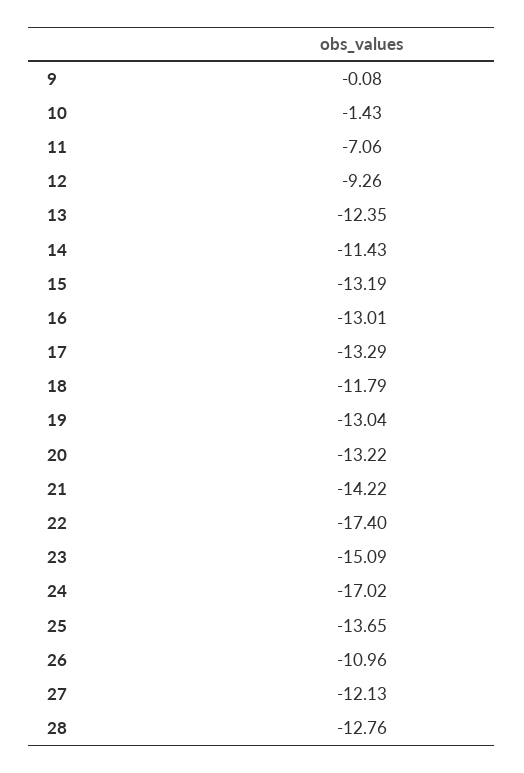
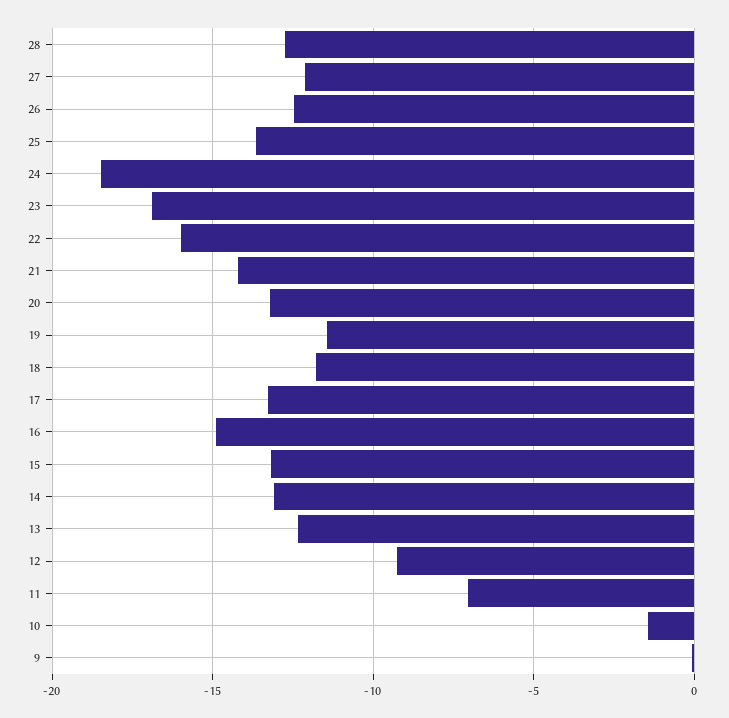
14: -11.43 -> -13
16: -13.01 -> -15
19: -13.04 -> -11.5
22: -17.4 -> -16
23: -15.09 -> -17
24: -17.02 -> -18.5
26: -10.96 -> -12.5

